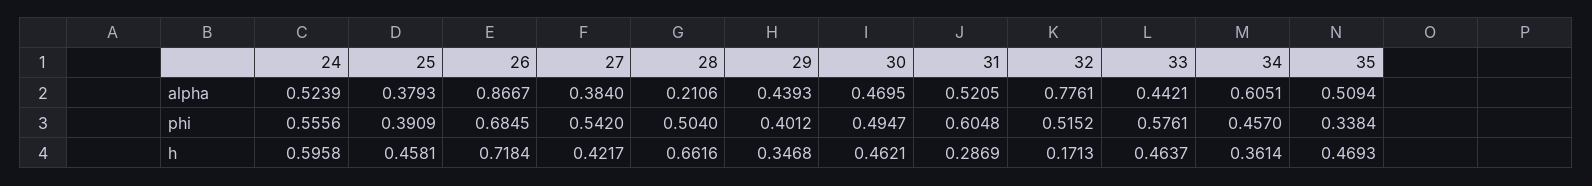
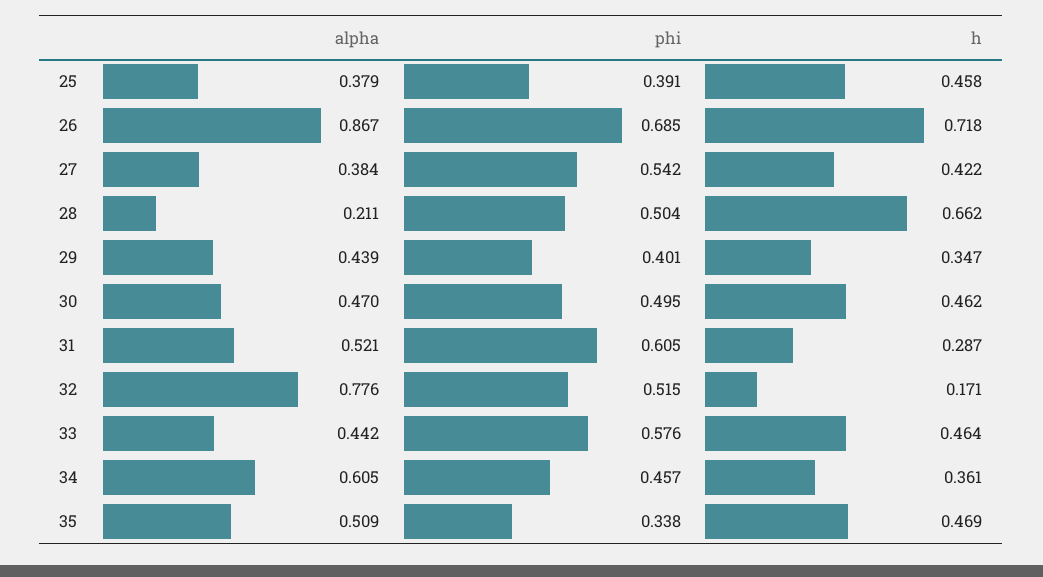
24, alpha: 0.5239 -> none
24, phi: 0.5556 -> none
24, h: 0.5958 -> none

